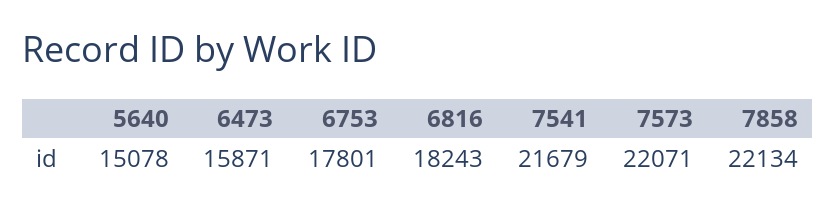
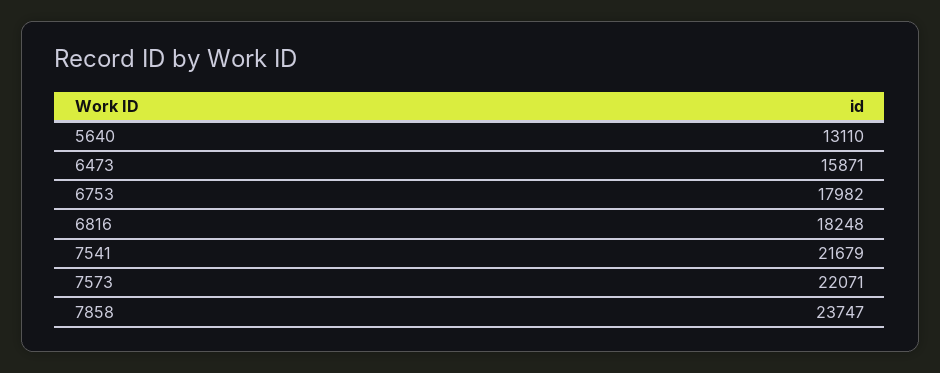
5640: 15078 -> 13110
6753: 17801 -> 17982
6816: 18243 -> 18248
7858: 22134 -> 23747

